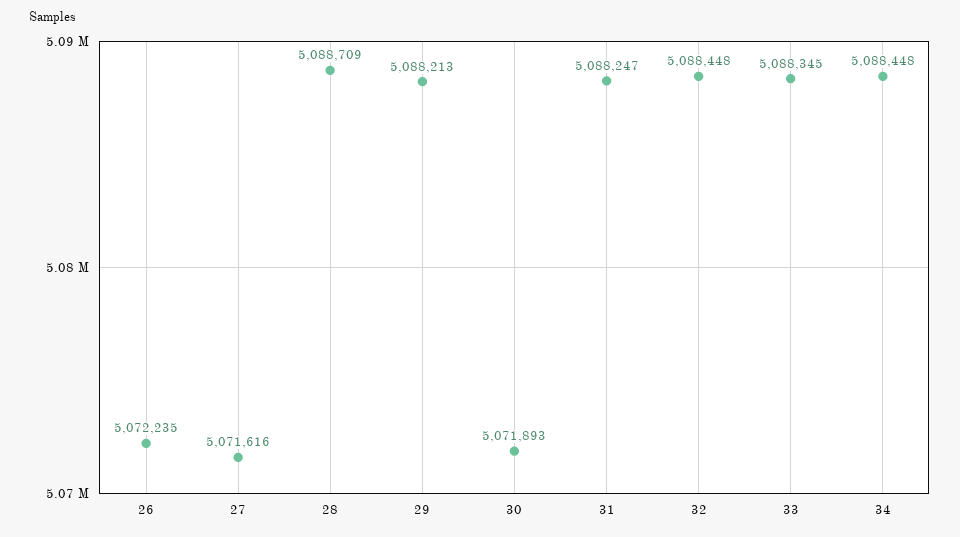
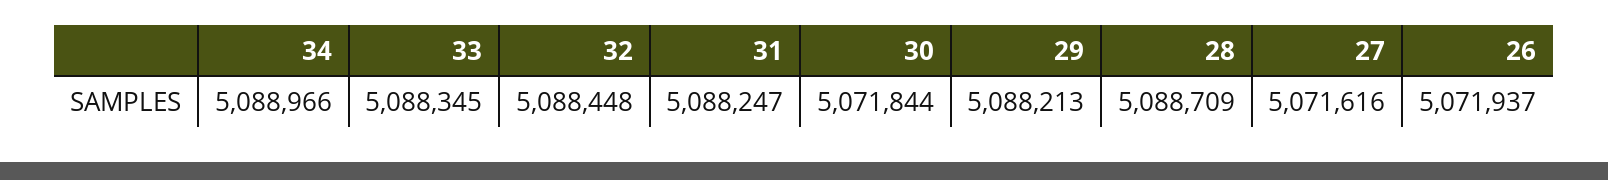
26: 5072235 -> 5071937
30: 5071893 -> 5071844
34: 5088448 -> 5088966

